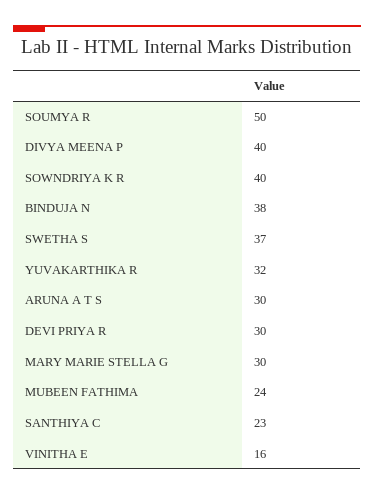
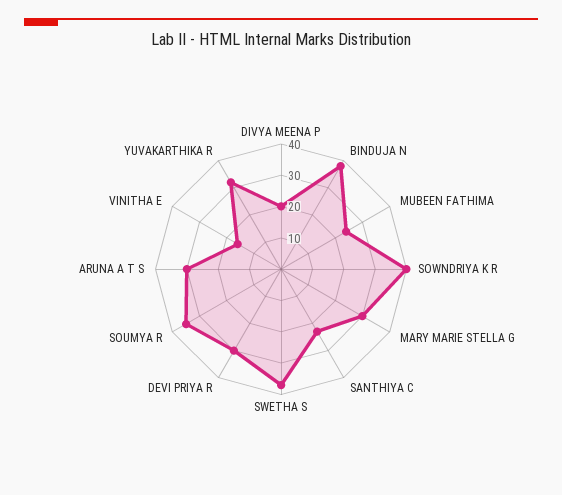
SOUMYA R: 50 -> 35
DIVYA MEENA P: 40 -> 20

